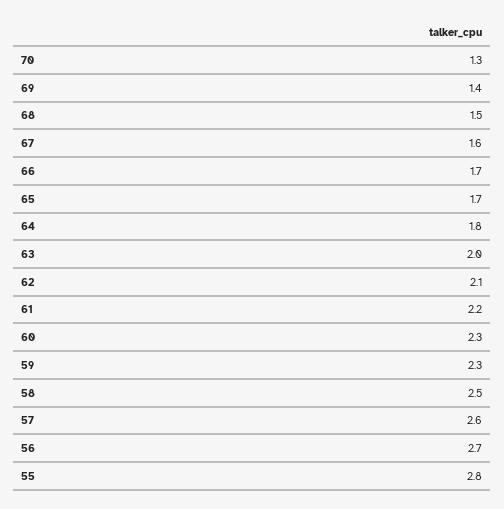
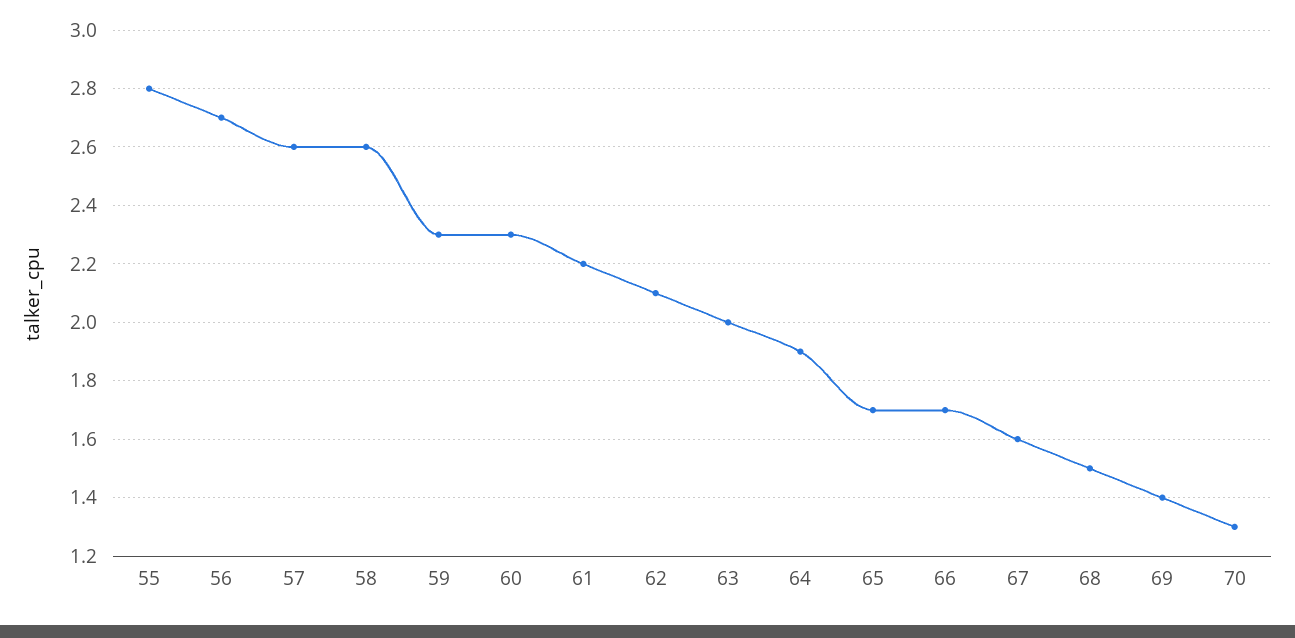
64: 1.8 -> 1.9
58: 2.5 -> 2.6

